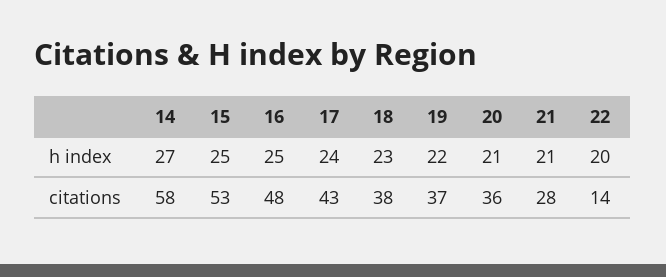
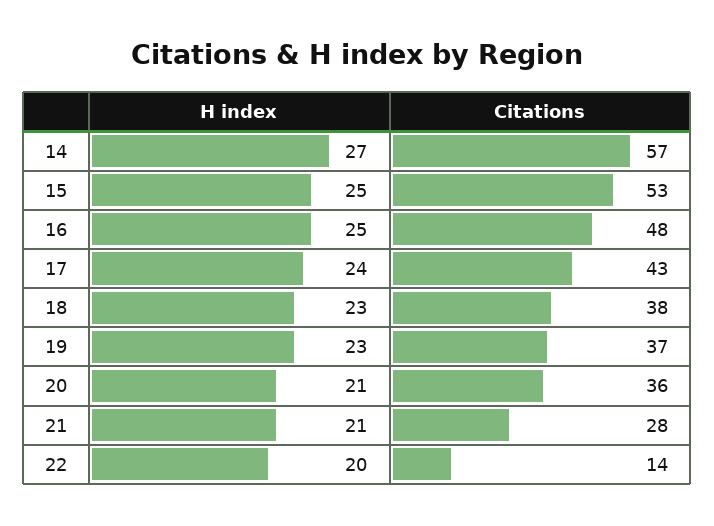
19, h index: 22 -> 23
14, citations: 58 -> 57

